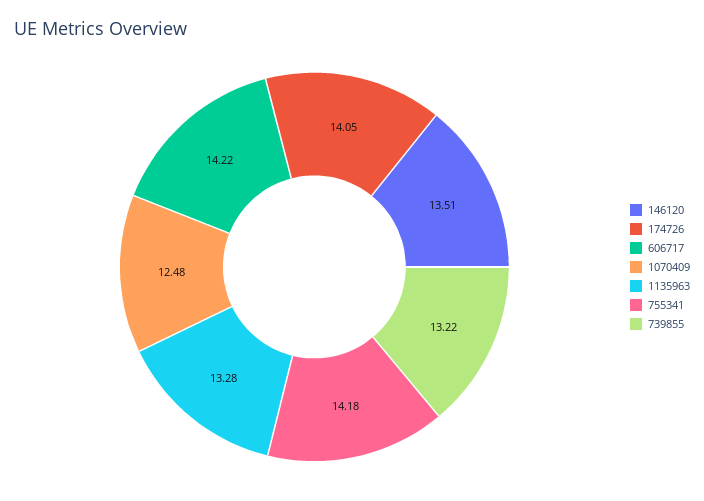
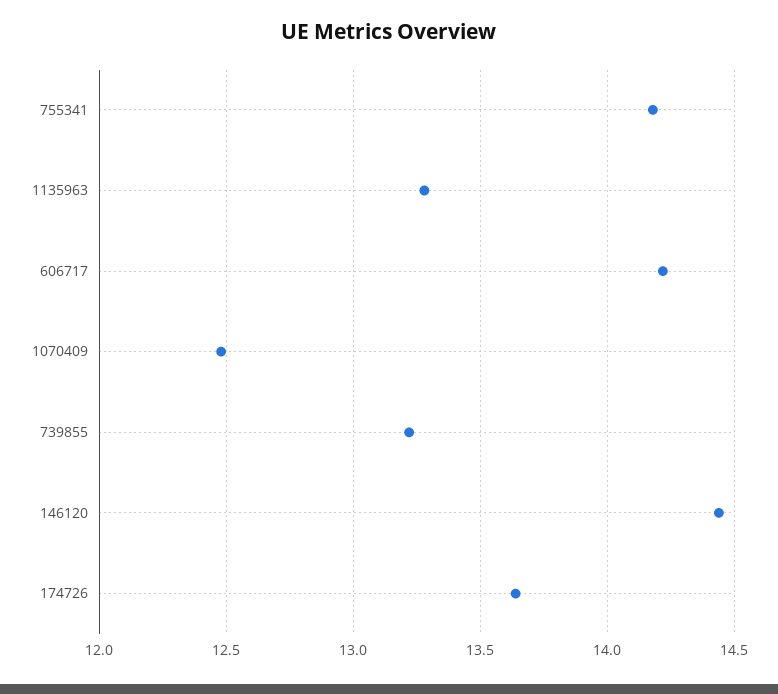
146120: 13.51 -> 14.45
174726: 14.05 -> 13.65

